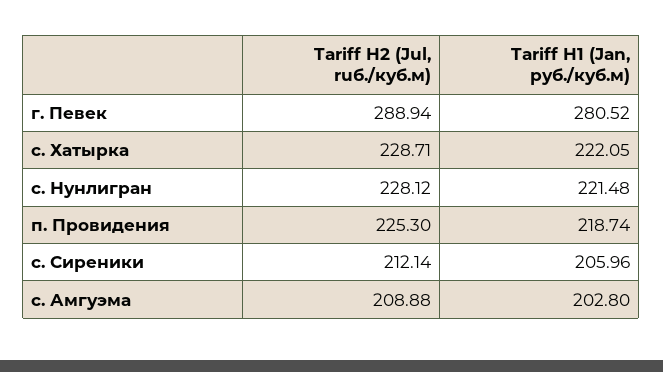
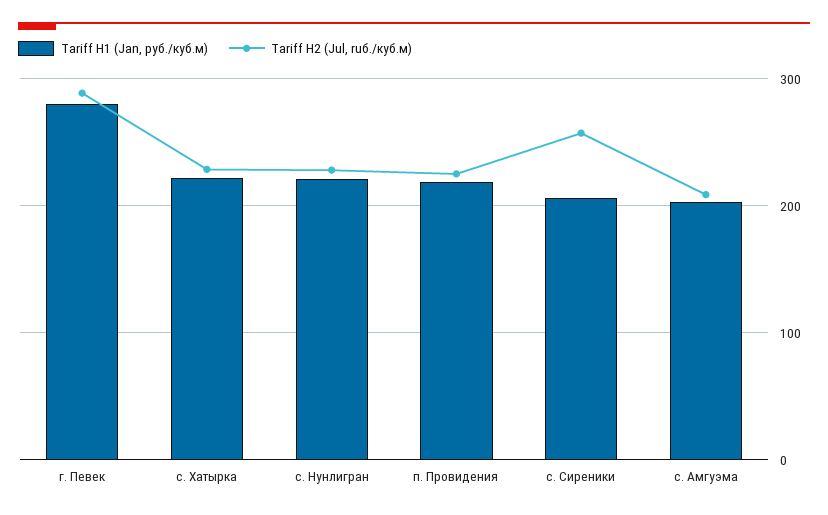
Tariff H2 (Jul, ruб./куб.м), с. Сиреники: 212.14 -> 260

